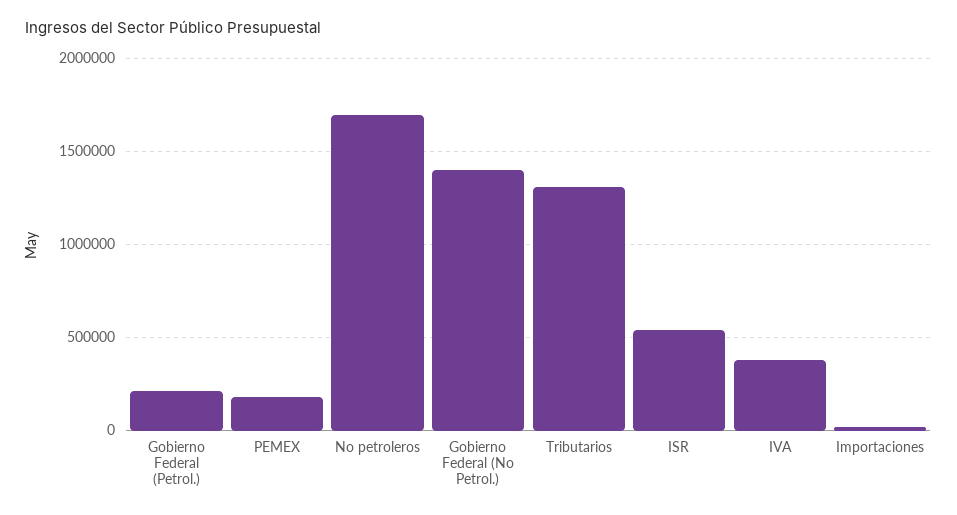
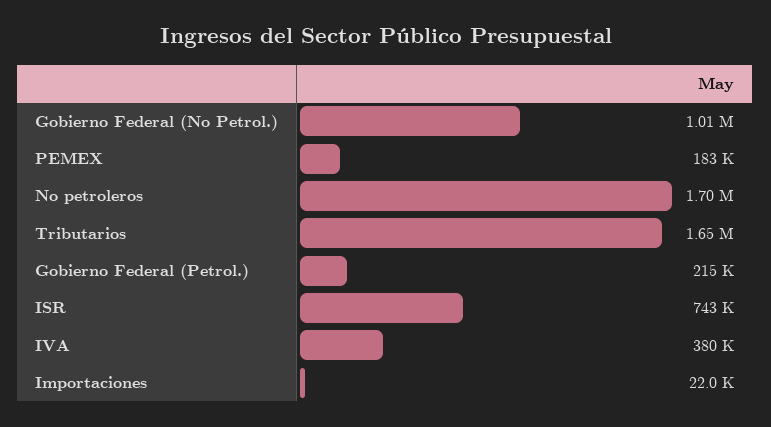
Gobierno Federal (No Petrol.): 1400000 -> 1010000
Tributarios: 1300000 -> 1650000
ISR: 550000 -> 743000

